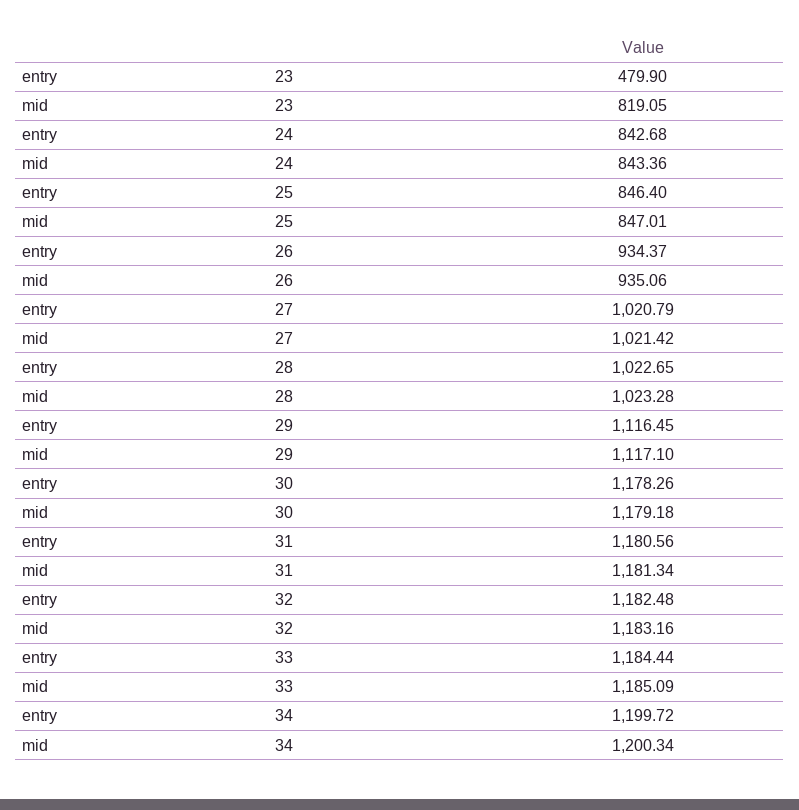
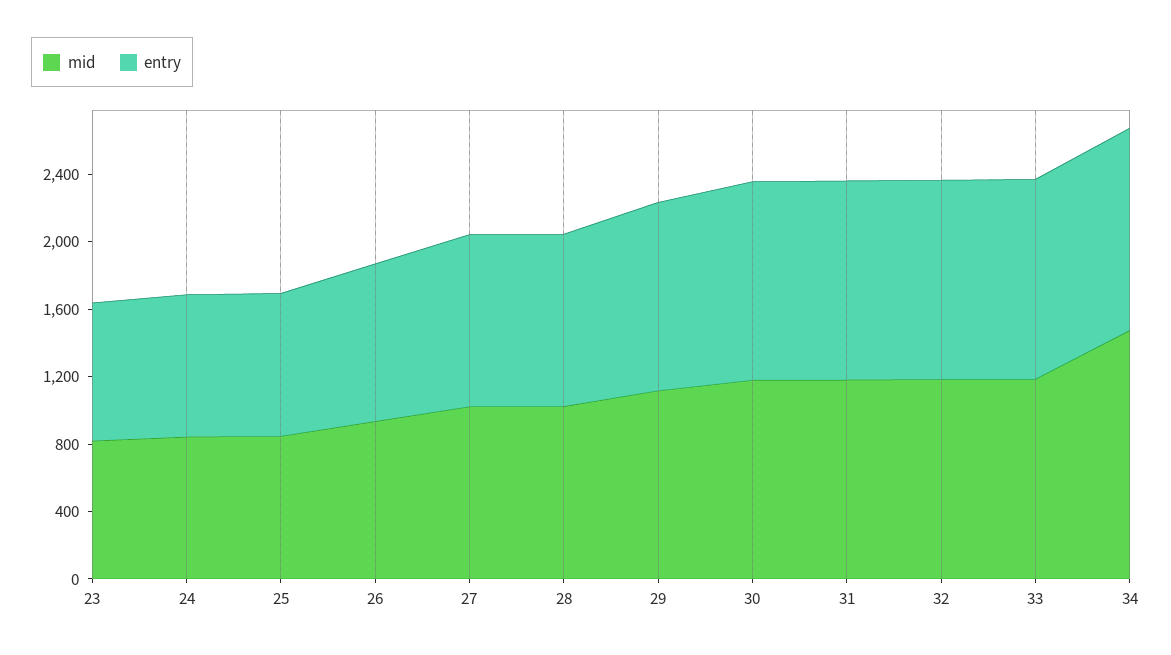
entry, 23: 479.9 -> 800
mid, 34: 1200.34 -> 1500

